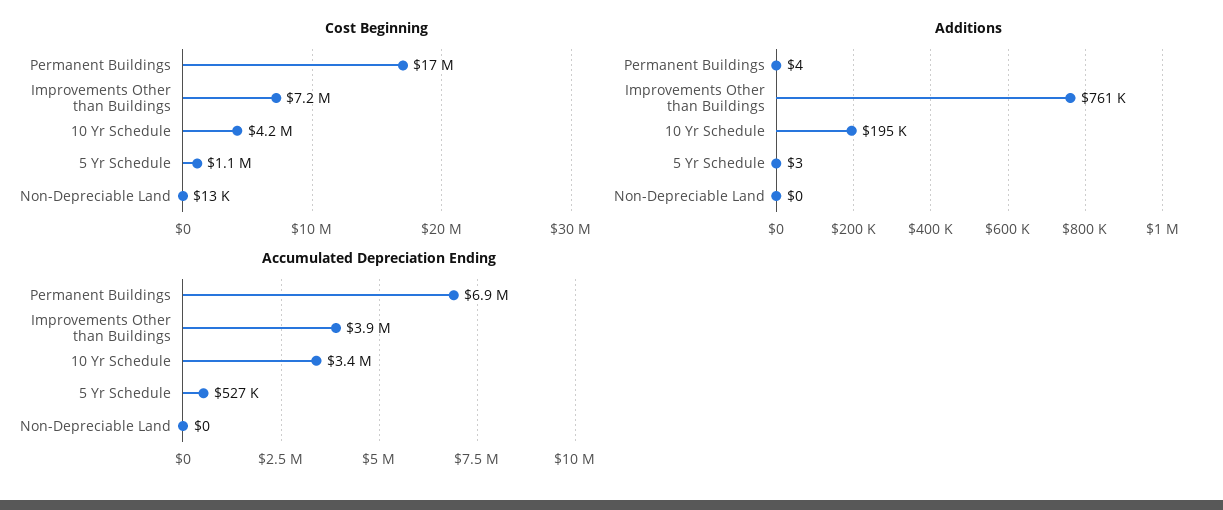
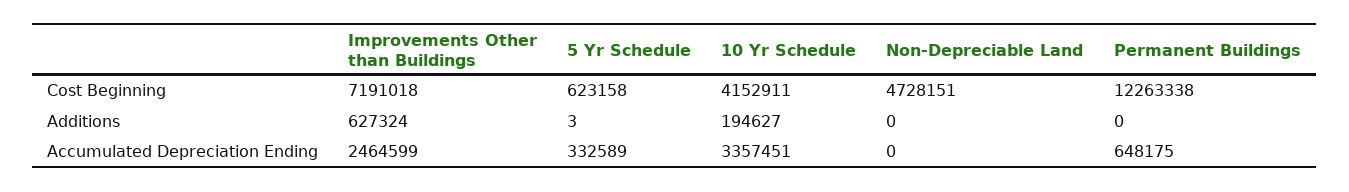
Cost Beginning, Permanent Buildings: 17000000 -> 12263338
Cost Beginning, 5 Yr Schedule: 1100000 -> 623158
Cost Beginning, Non-Depreciable Land: 13000 -> 4728151
Additions, Permanent Buildings: 4 -> 0
Additions, Improvements Other than Buildings: 761000 -> 627324
Accumulated Depreciation Ending, Permanent Buildings: 6900000 -> 648175
Accumulated Depreciation Ending, Improvements Other than Buildings: 3900000 -> 2464599
Accumulated Depreciation Ending, 5 Yr Schedule: 527000 -> 332589

